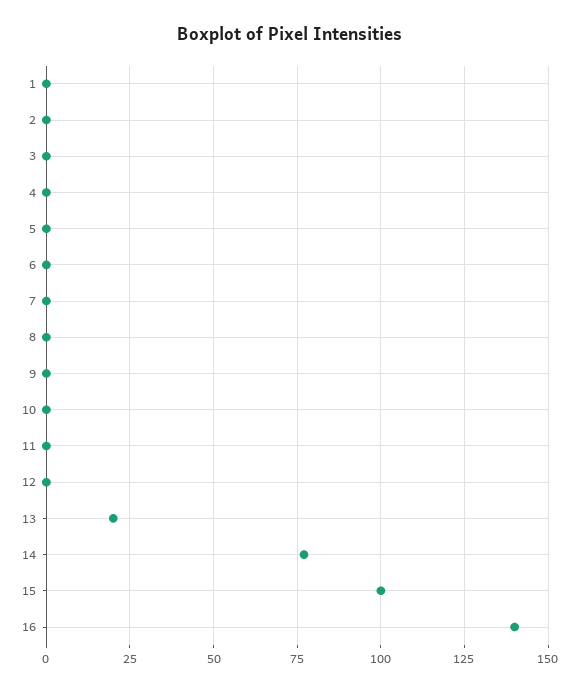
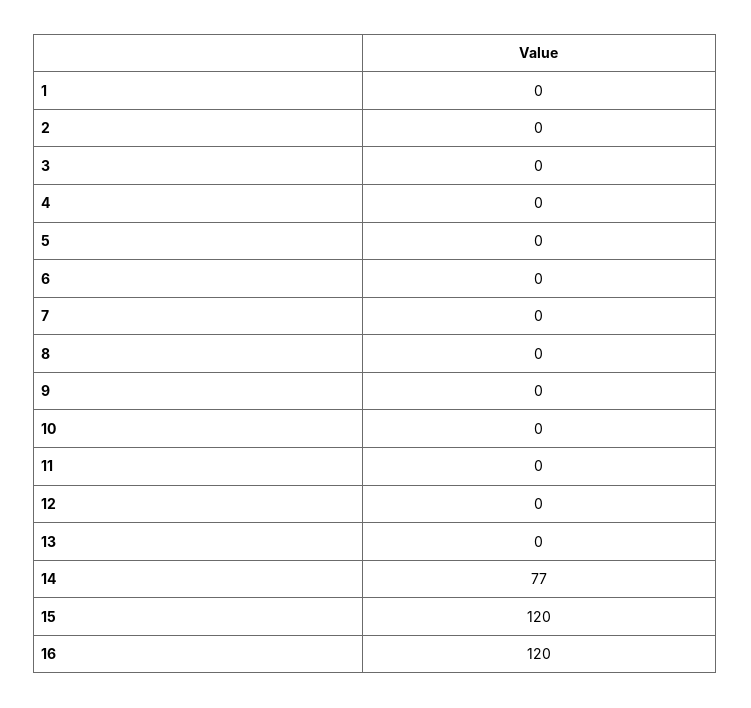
13: 20 -> 0
15: 100 -> 120
16: 140 -> 120

